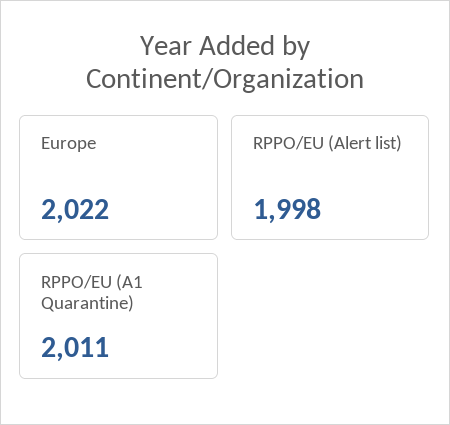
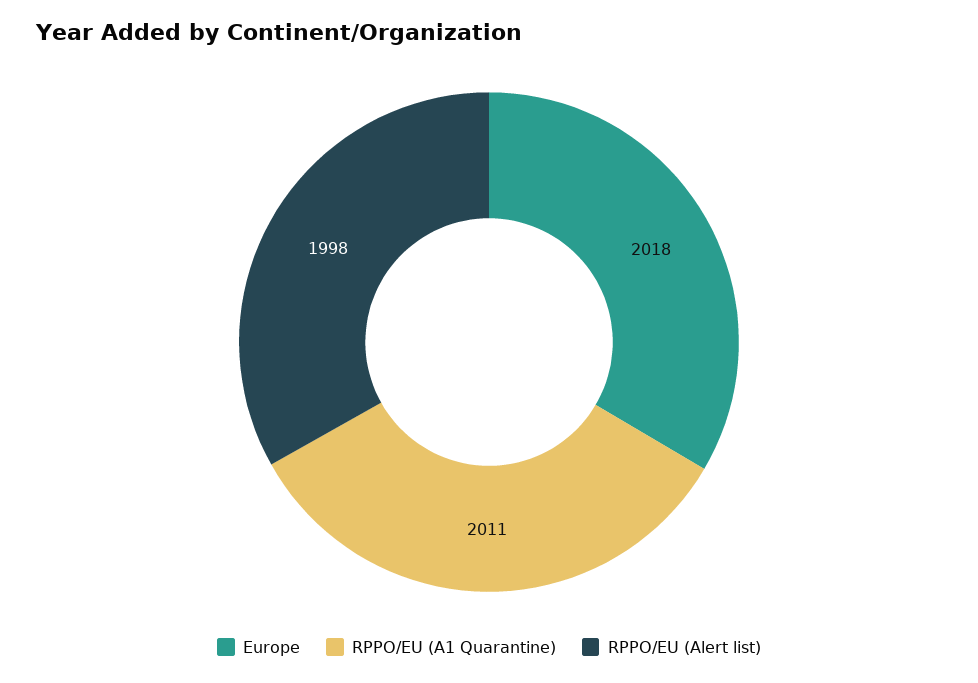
Europe: 2022 -> 2018

